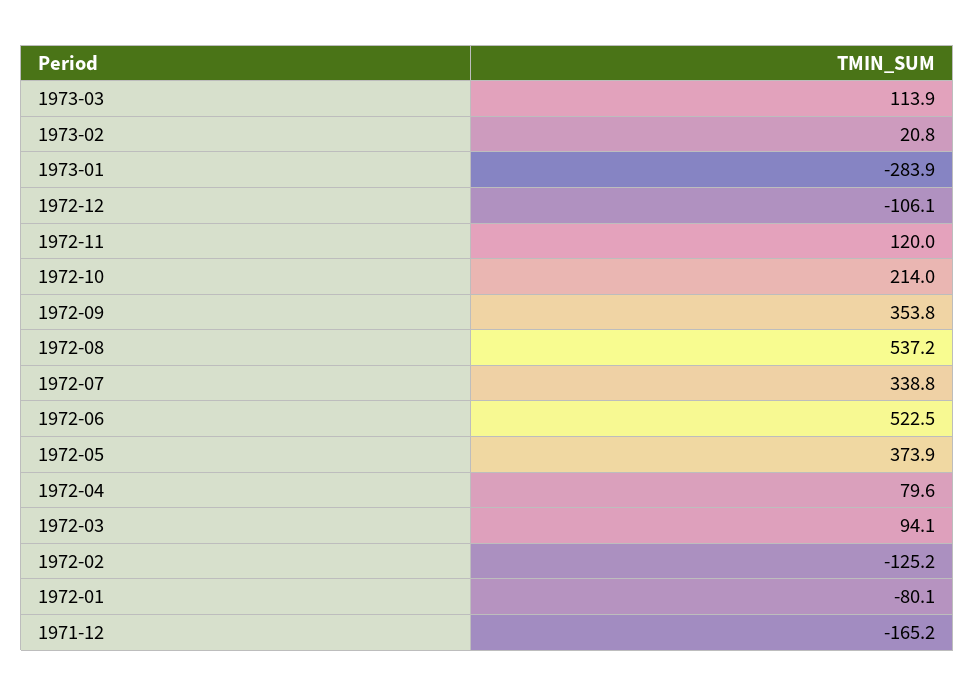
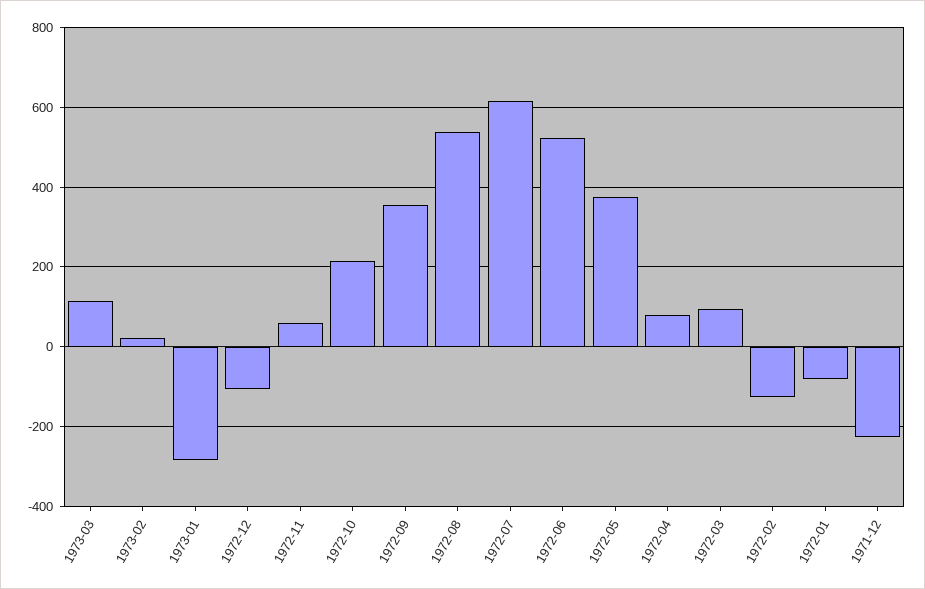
1972-11: 120 -> 60
1972-07: 338.8 -> 620
1971-12: -165.2 -> -220

